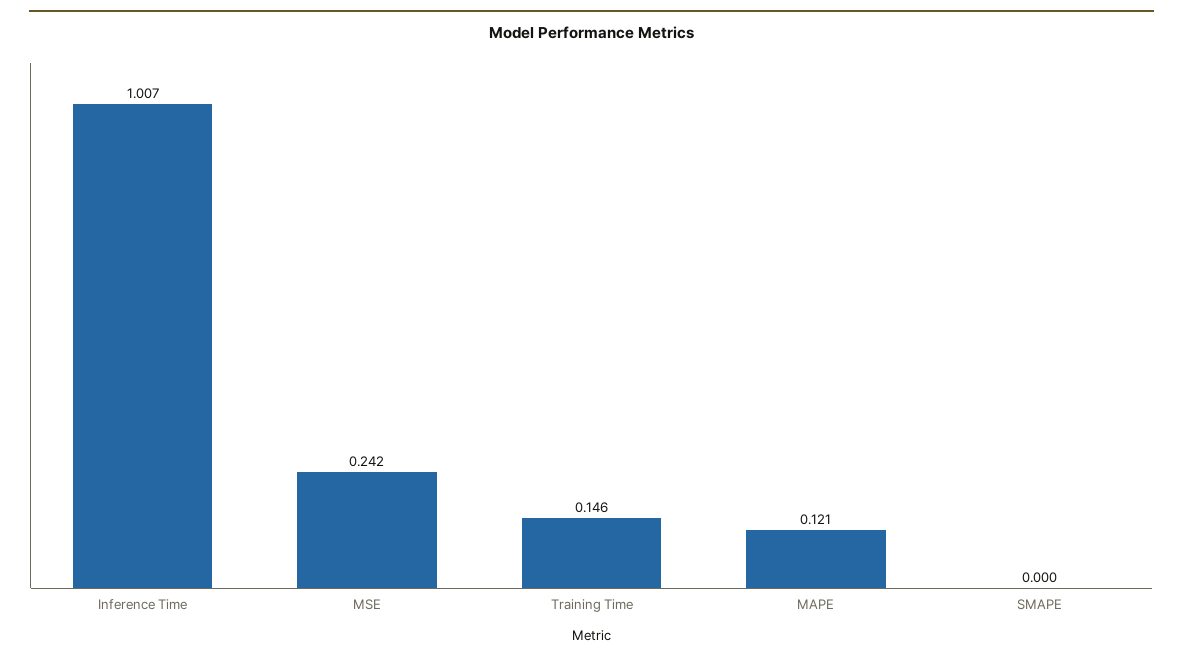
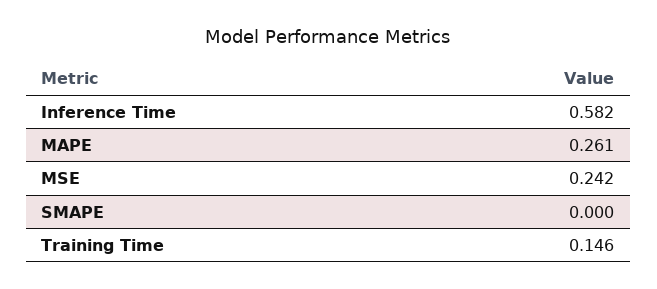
Inference Time: 1.007 -> 0.582
MAPE: 0.121 -> 0.261

